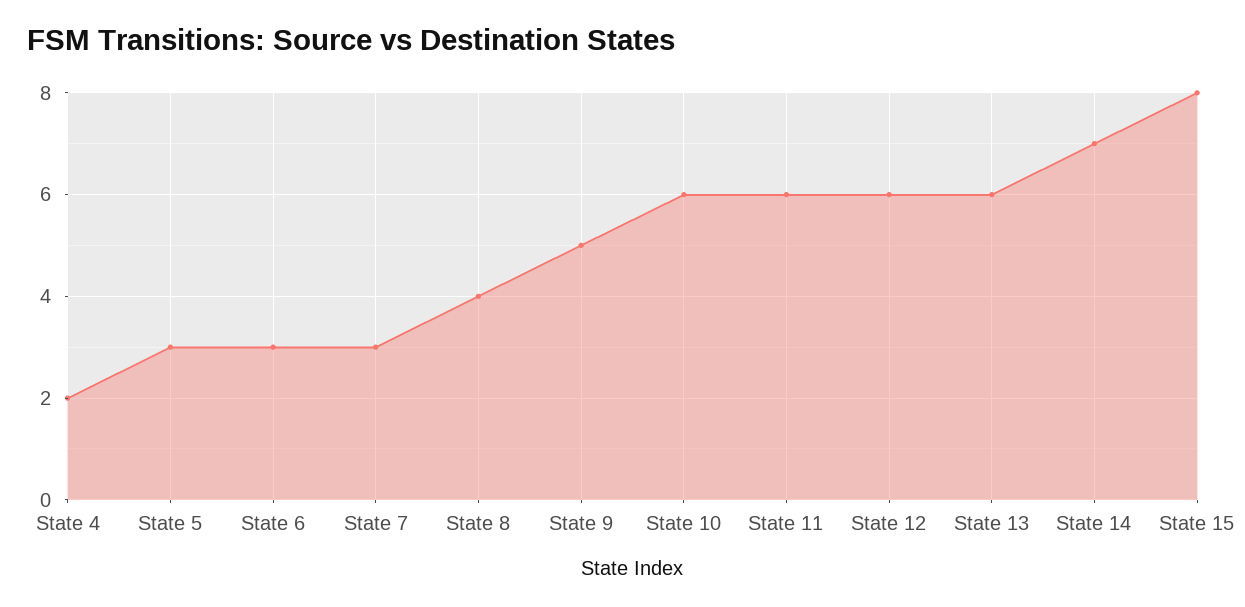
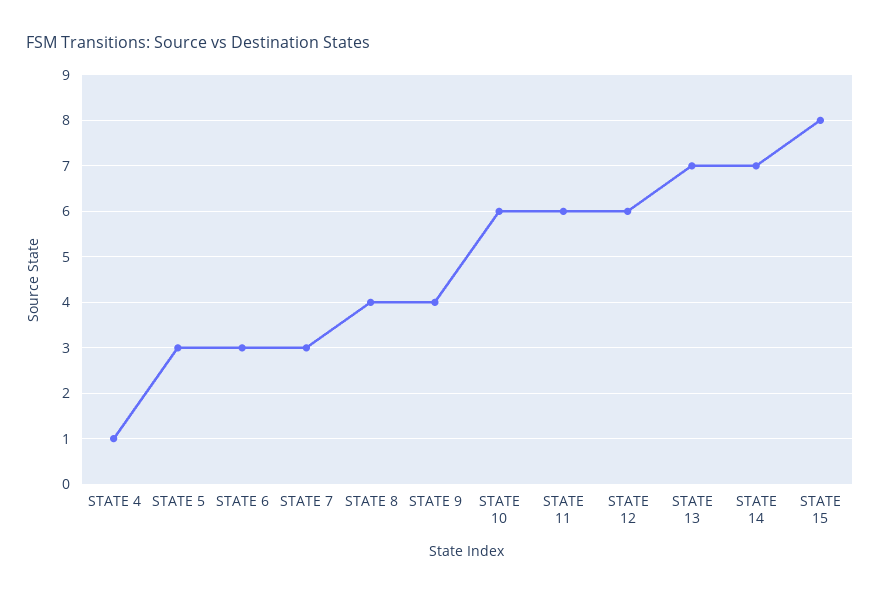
State 4: 2 -> 1
State 9: 5 -> 4
State 13: 6 -> 7

